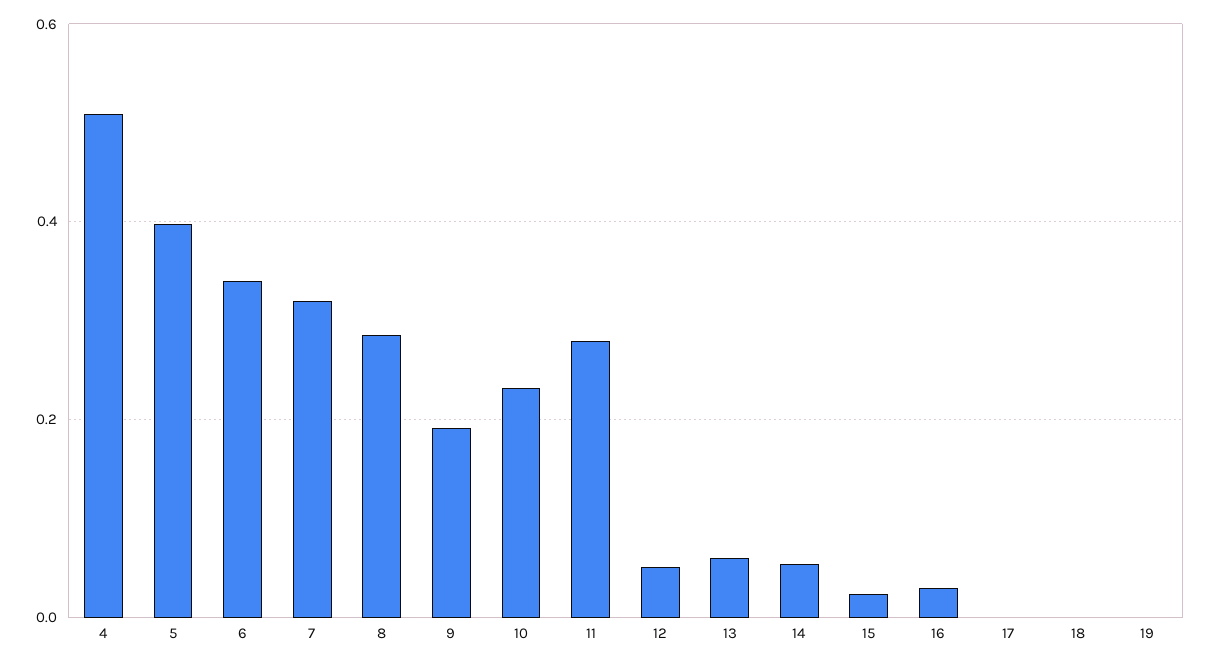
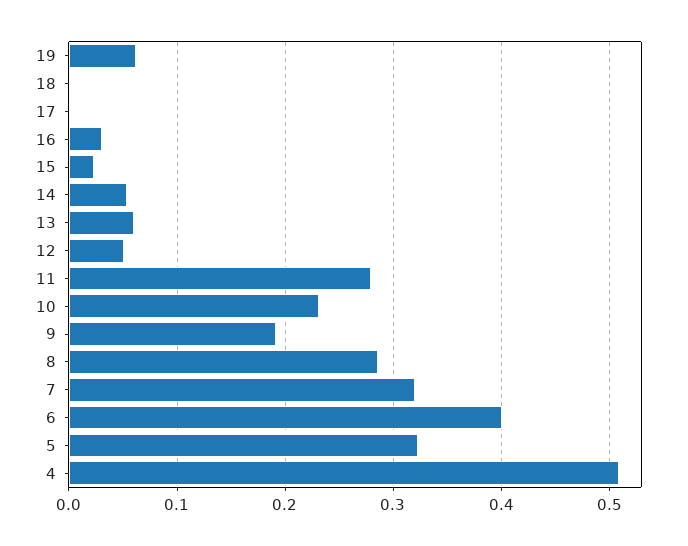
5: 0.4 -> 0.32
6: 0.34 -> 0.4
19: 0 -> 0.06

